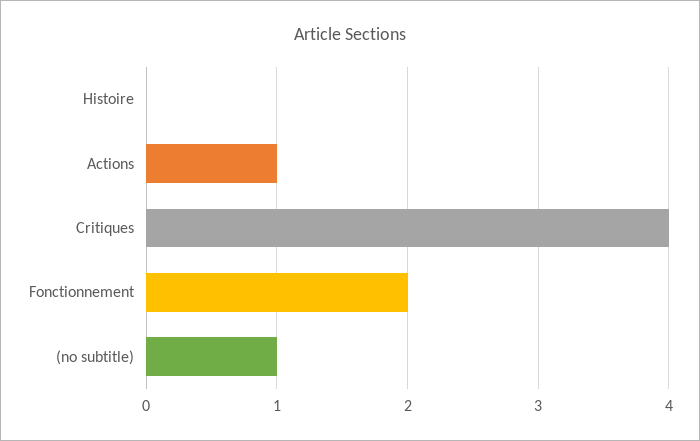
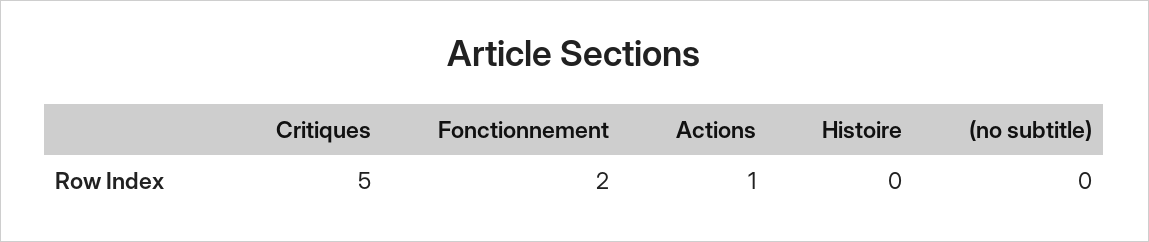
Critiques: 4 -> 5
(no subtitle): 1 -> 0

